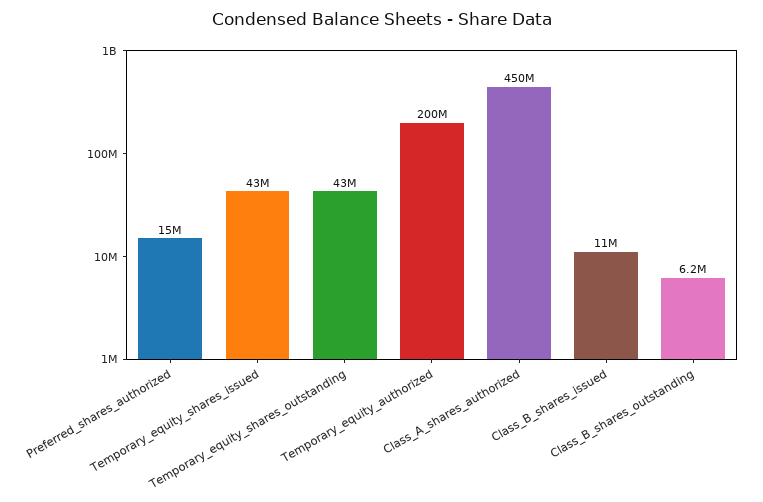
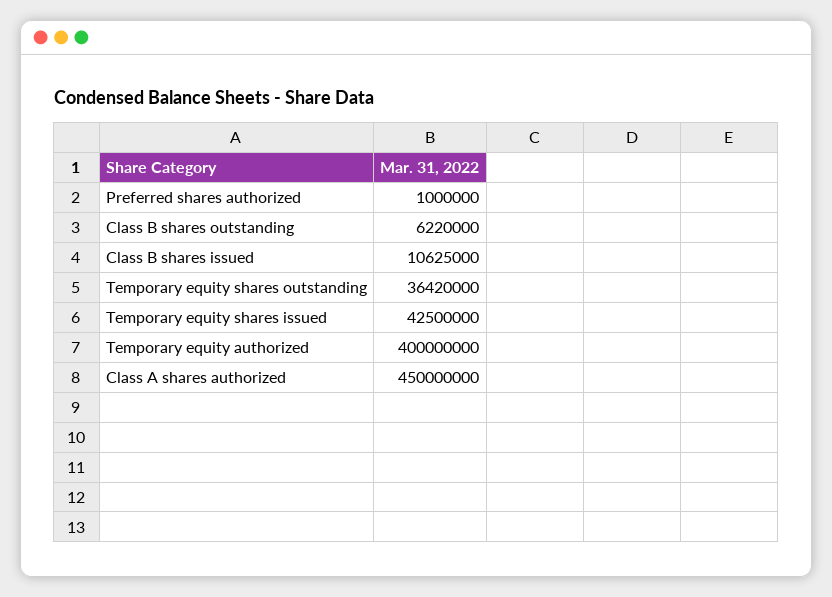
Preferred_shares_authorized: 15000000 -> 1000000
Temporary_equity_shares_outstanding: 43000000 -> 36420000
Temporary_equity_authorized: 200000000 -> 400000000

